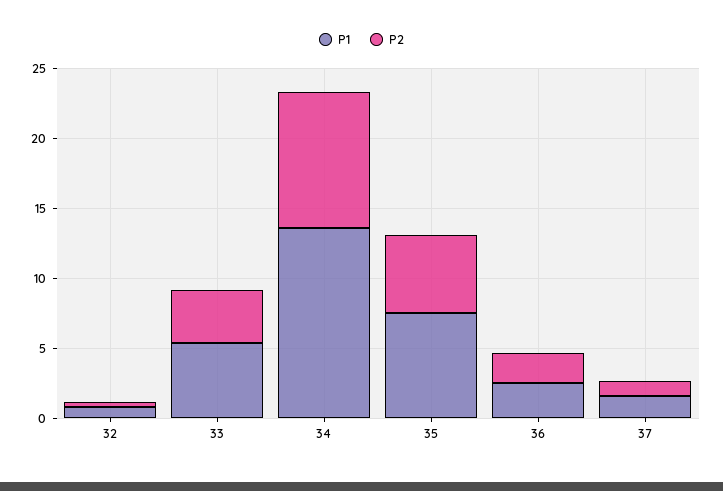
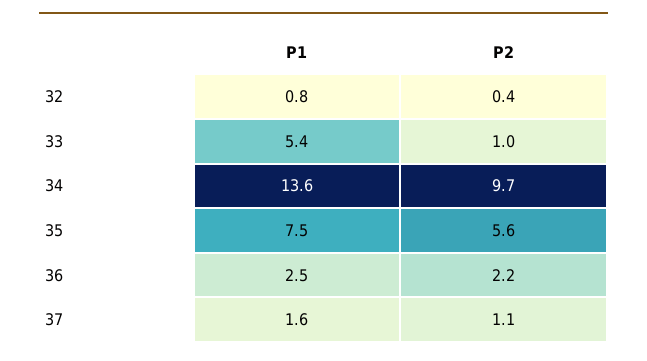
P2, 33: 4 -> 1

